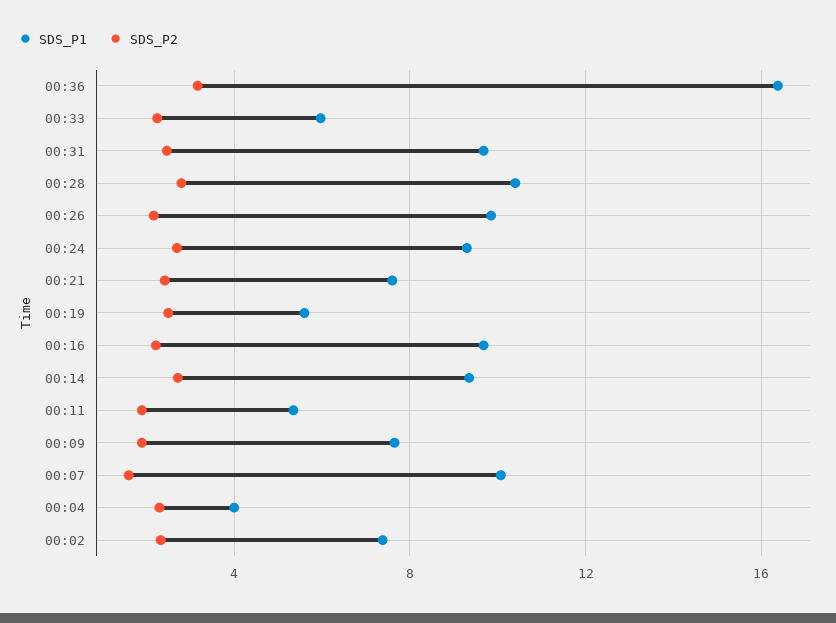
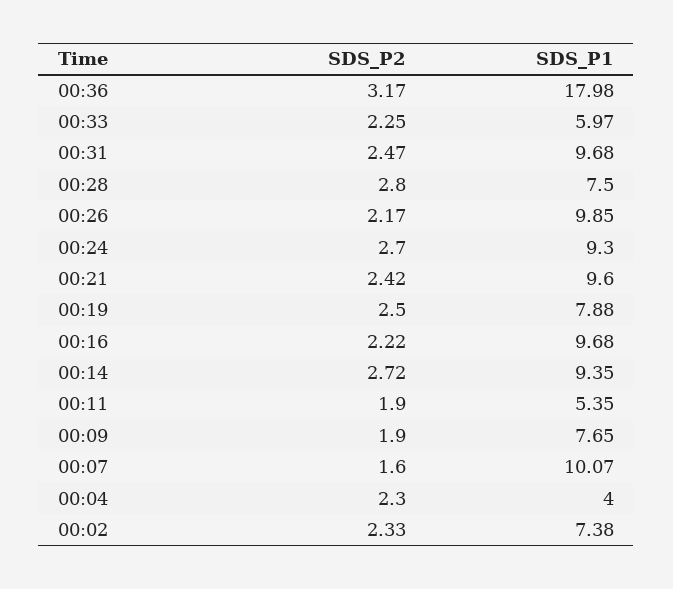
SDS_P1, 00:36: 16.5 -> 17.98
SDS_P1, 00:28: 10.5 -> 7.5
SDS_P1, 00:21: 7.5 -> 9.6
SDS_P1, 00:19: 5.5 -> 7.88

